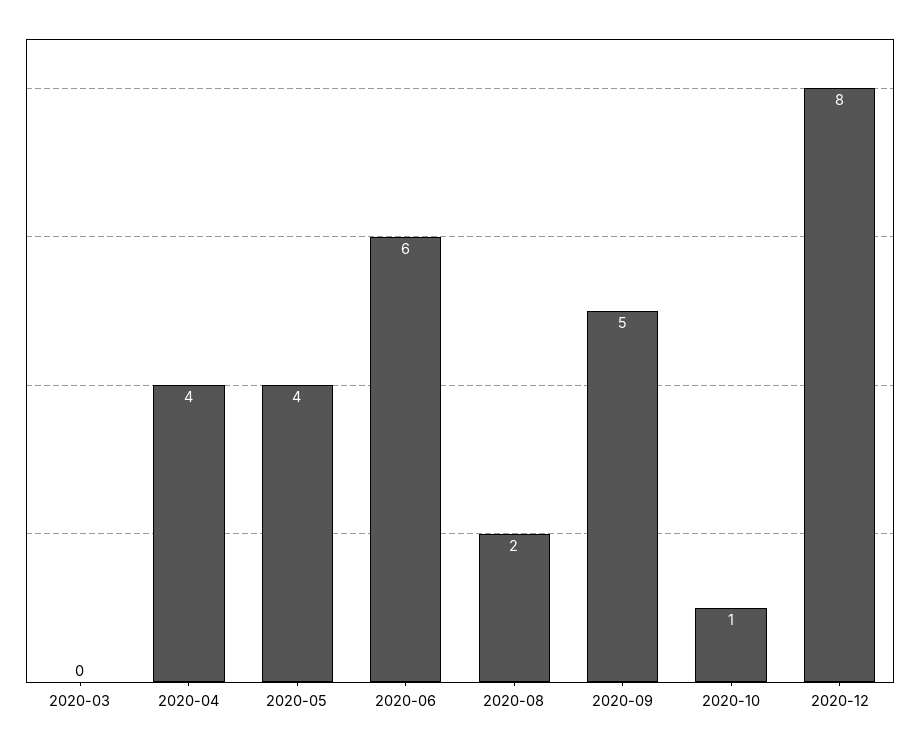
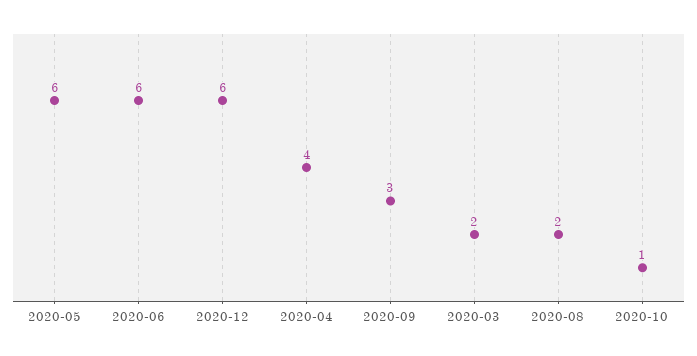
2020-03: 0 -> 2
2020-05: 4 -> 6
2020-09: 5 -> 3
2020-12: 8 -> 6

